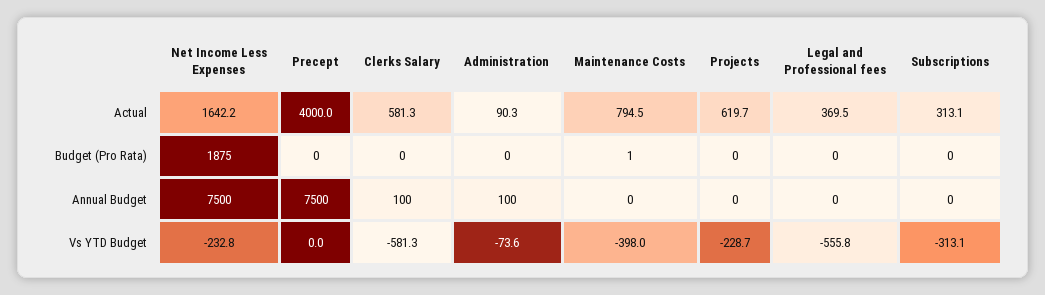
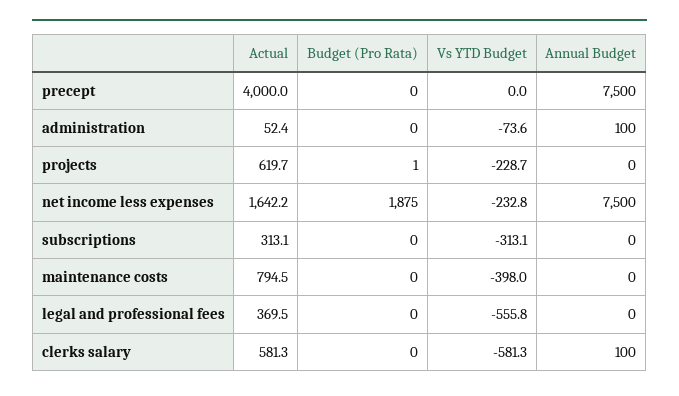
Administration, Actual: 90.3 -> 52.4
Maintenance Costs, Budget (Pro Rata): 1 -> 0
Projects, Budget (Pro Rata): 0 -> 1

